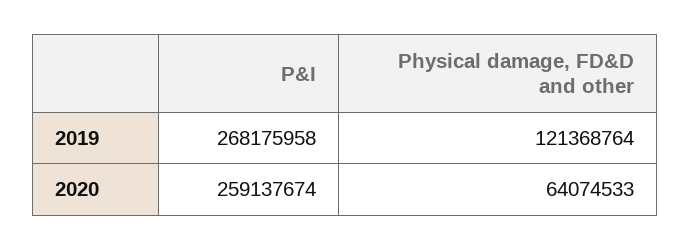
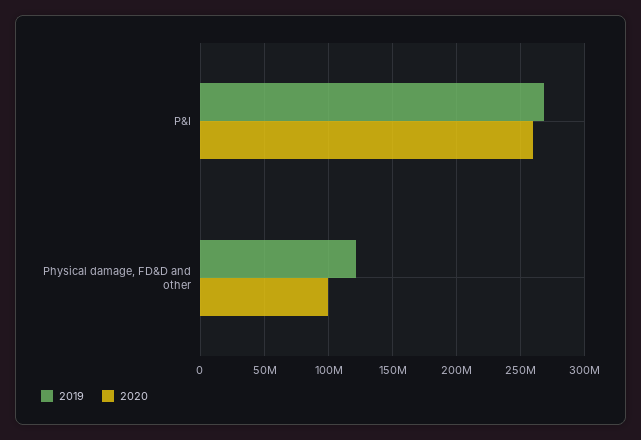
2020, Physical damage, FD&D and other: 64074533 -> 100000000

